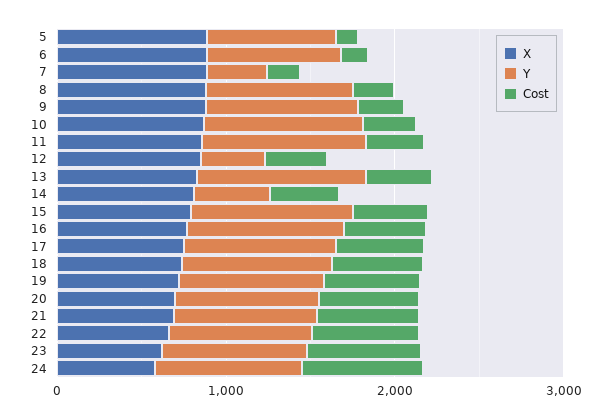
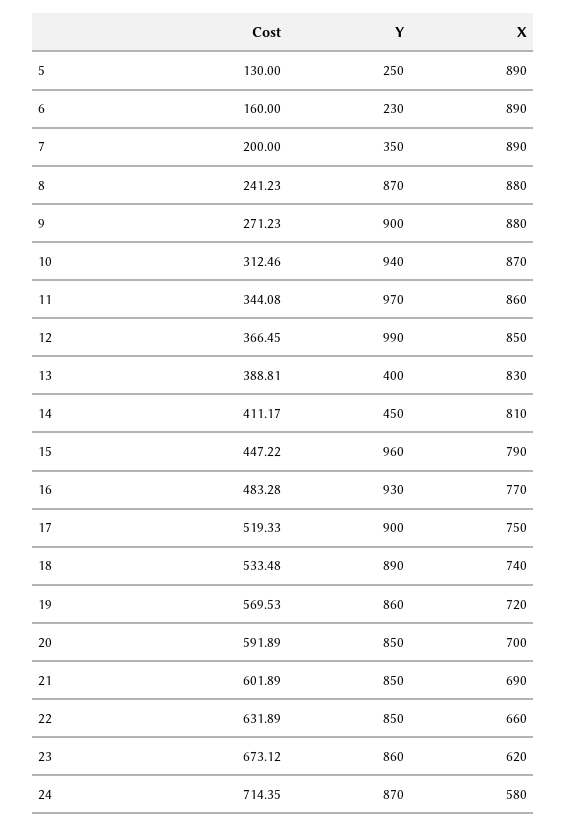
Y, 5: 800 -> 250
Y, 6: 800 -> 230
Y, 12: 400 -> 990
Y, 13: 1000 -> 400

